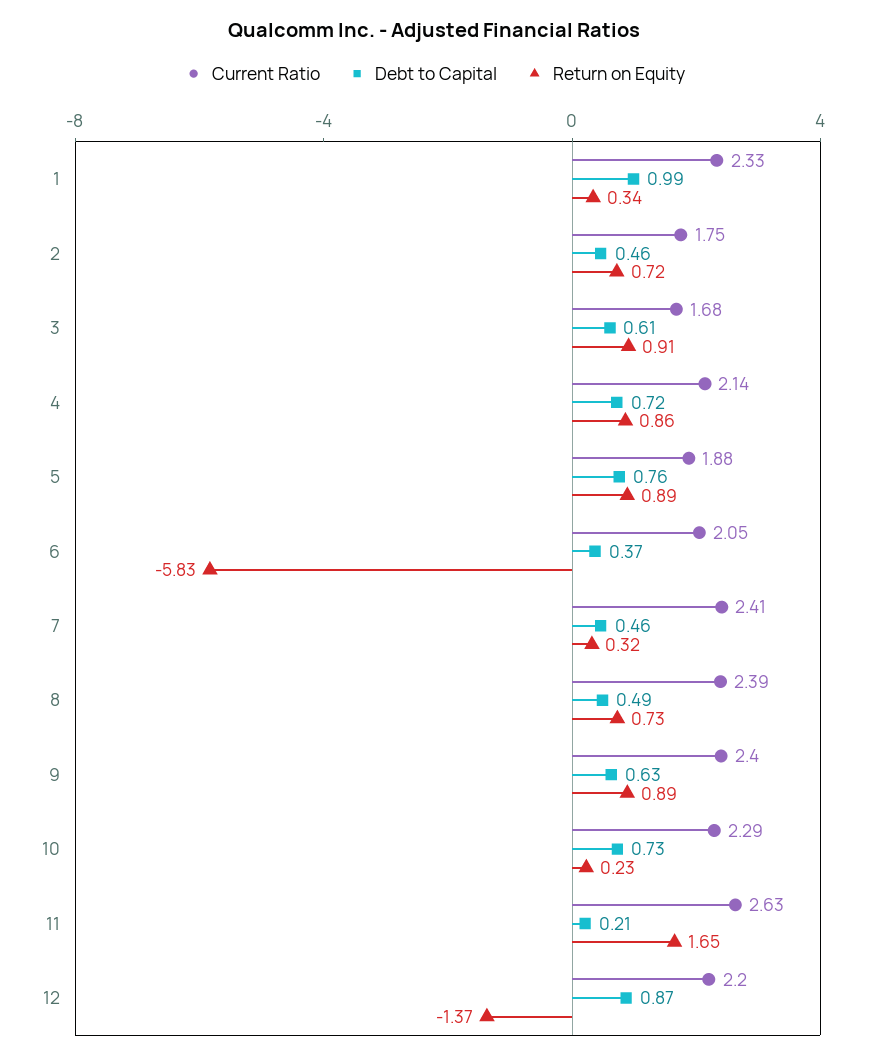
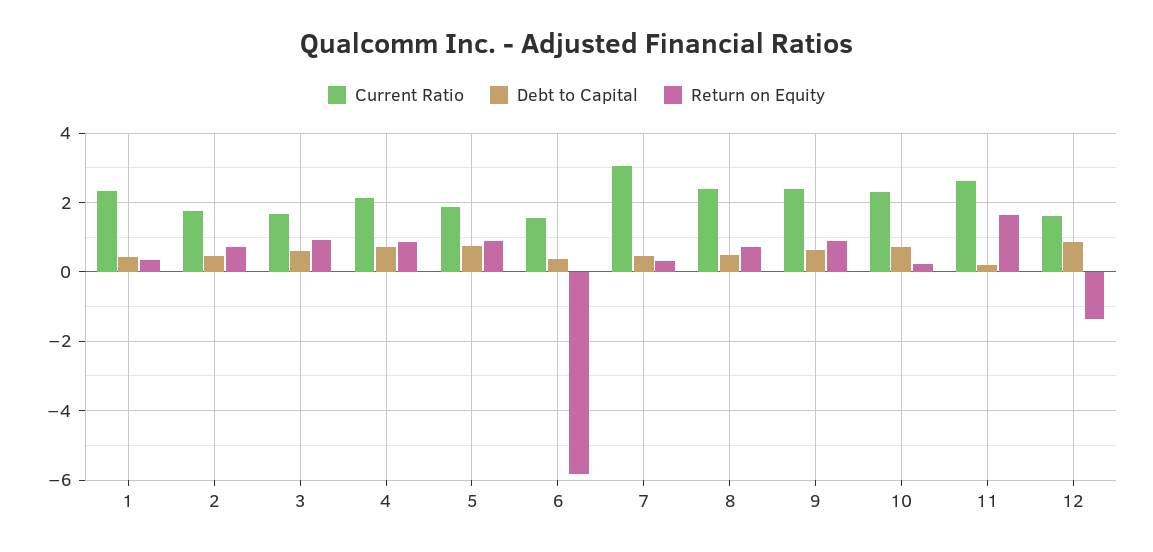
Debt to Capital, 1: 0.99 -> 0.4
Current Ratio, 6: 2.05 -> 1.6
Current Ratio, 7: 2.41 -> 3
Current Ratio, 12: 2.2 -> 1.6

